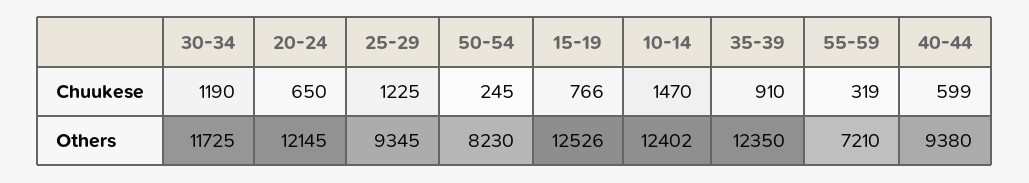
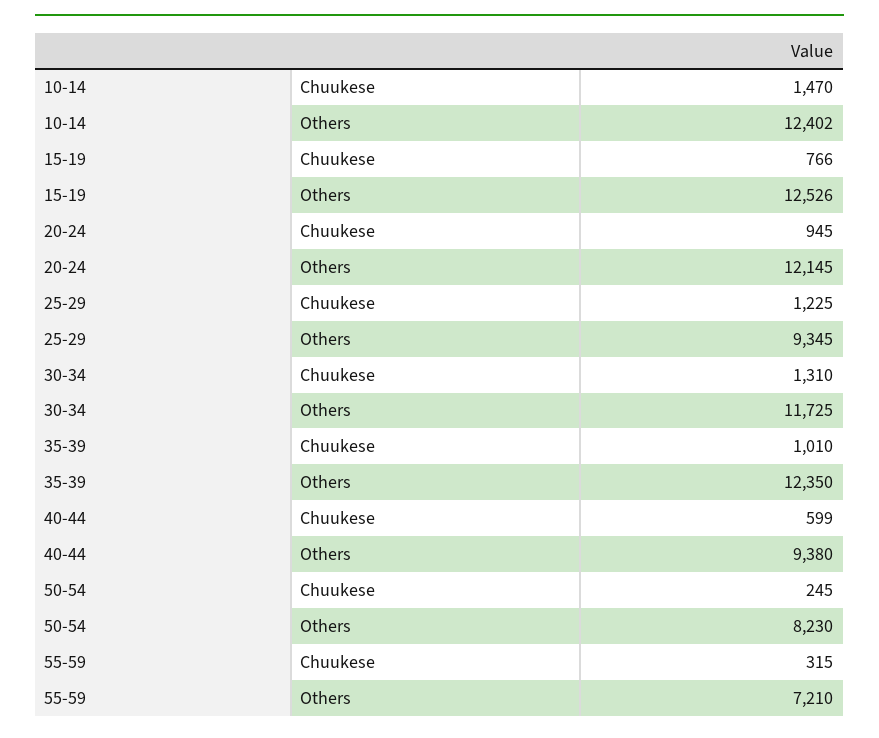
30-34, Chuukese: 1190 -> 1310
20-24, Chuukese: 650 -> 945
35-39, Chuukese: 910 -> 1010
55-59, Chuukese: 319 -> 315

